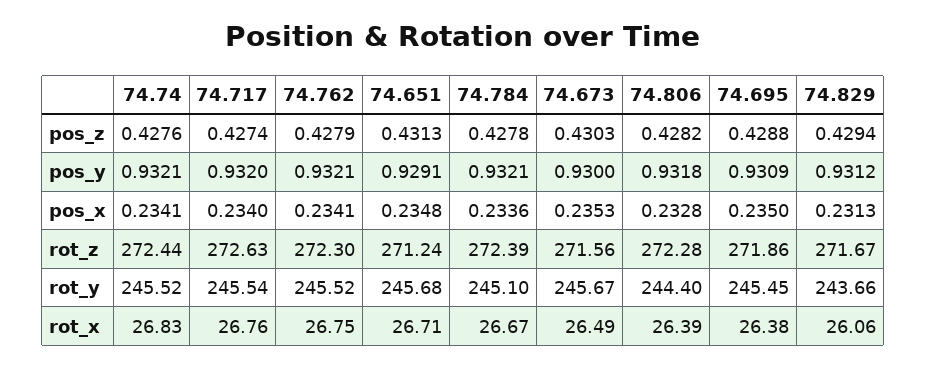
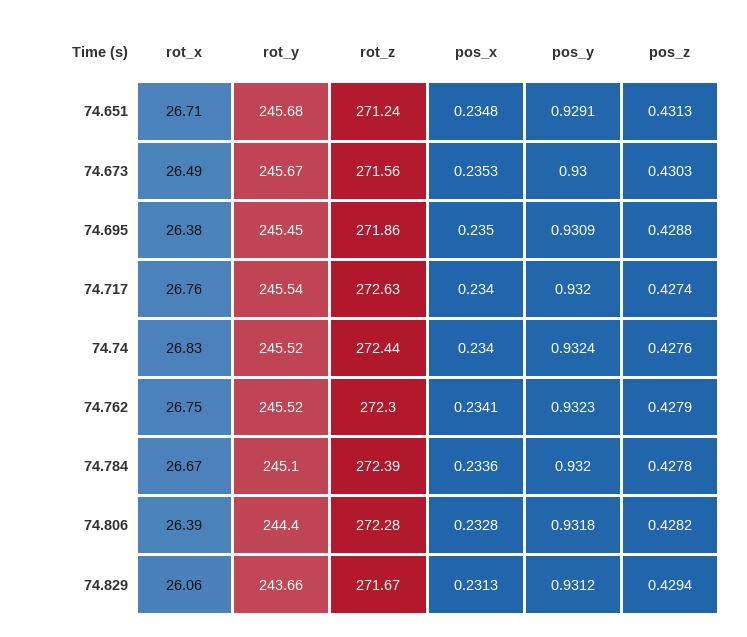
74.74, pos_y: 0.9321 -> 0.9324
74.762, pos_y: 0.9321 -> 0.9323
74.784, pos_y: 0.9321 -> 0.932
74.74, pos_x: 0.2341 -> 0.234

